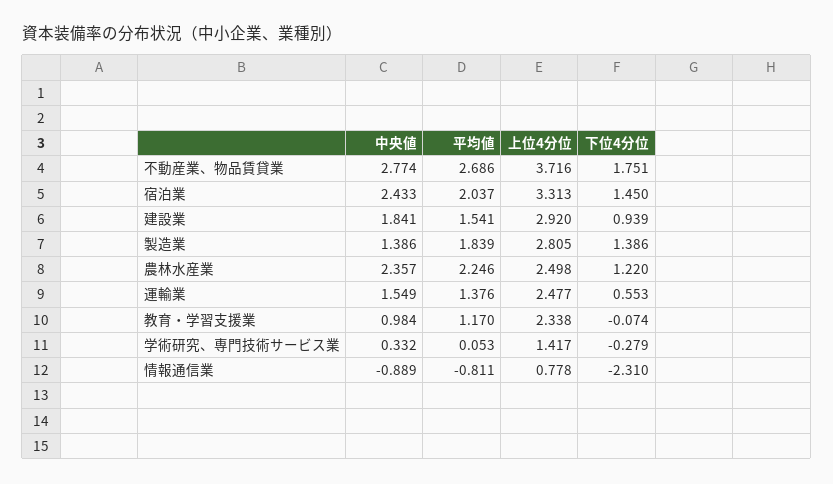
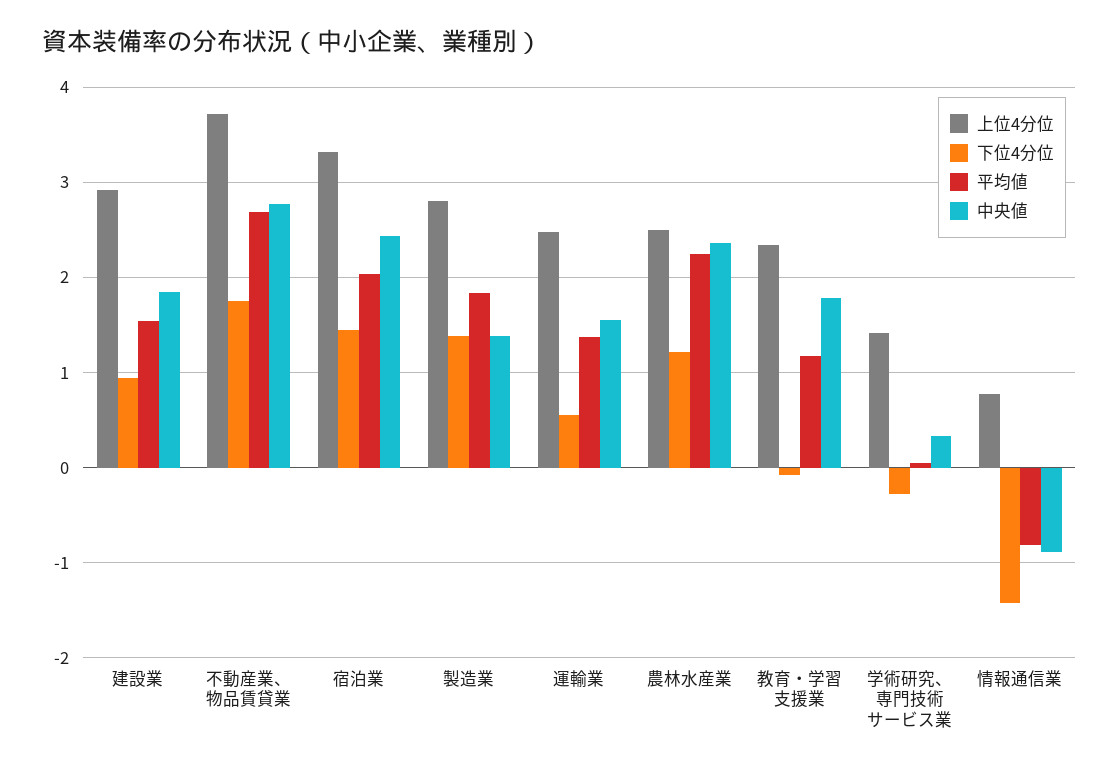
中央値, 教育・学習支援業: 0.984 -> 1.8
下位4分位, 情報通信業: -2.31 -> -1.4

